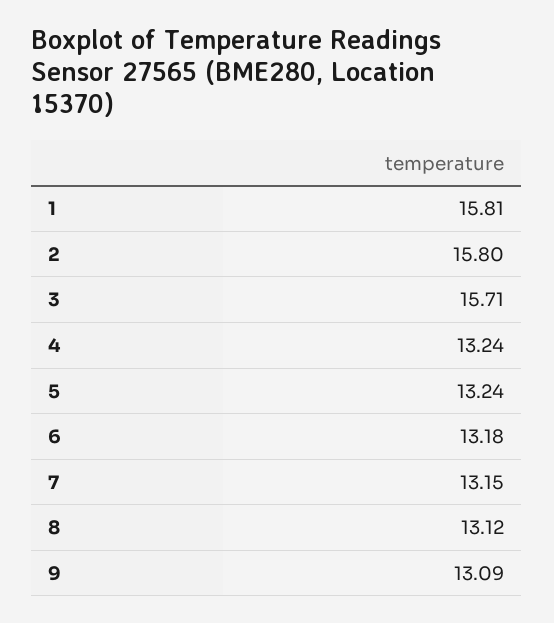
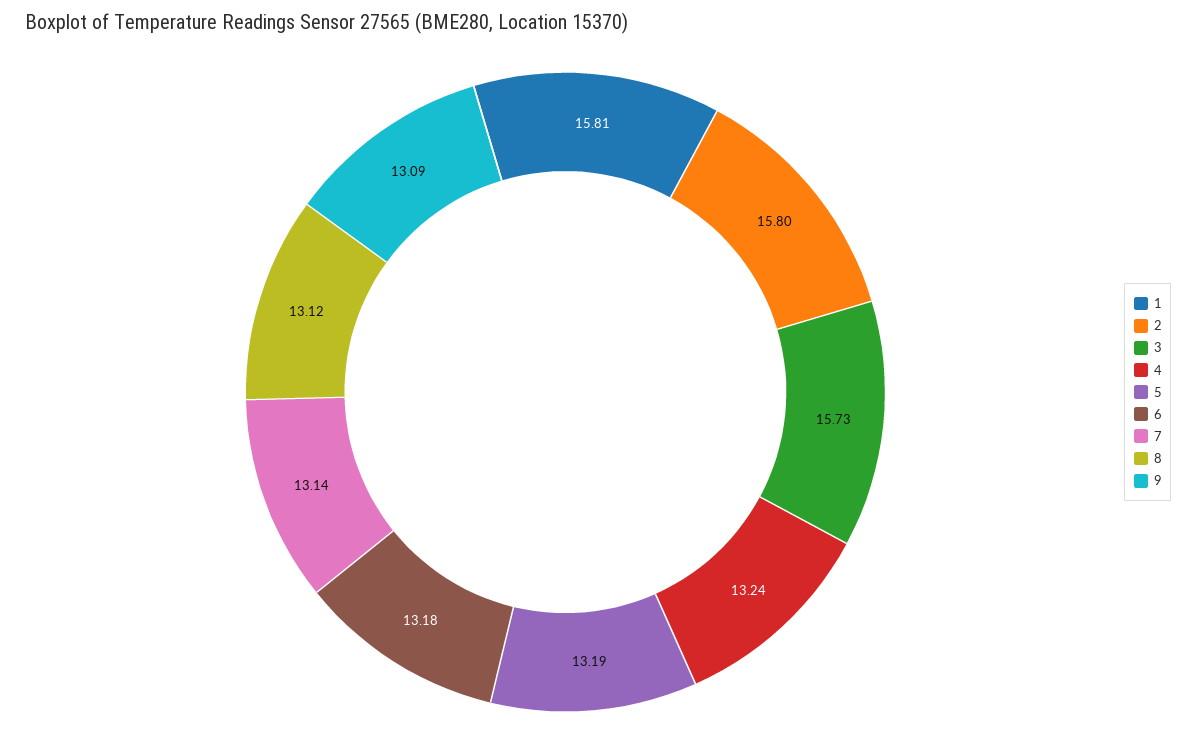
3: 15.71 -> 15.73
5: 13.24 -> 13.19
7: 13.15 -> 13.14

